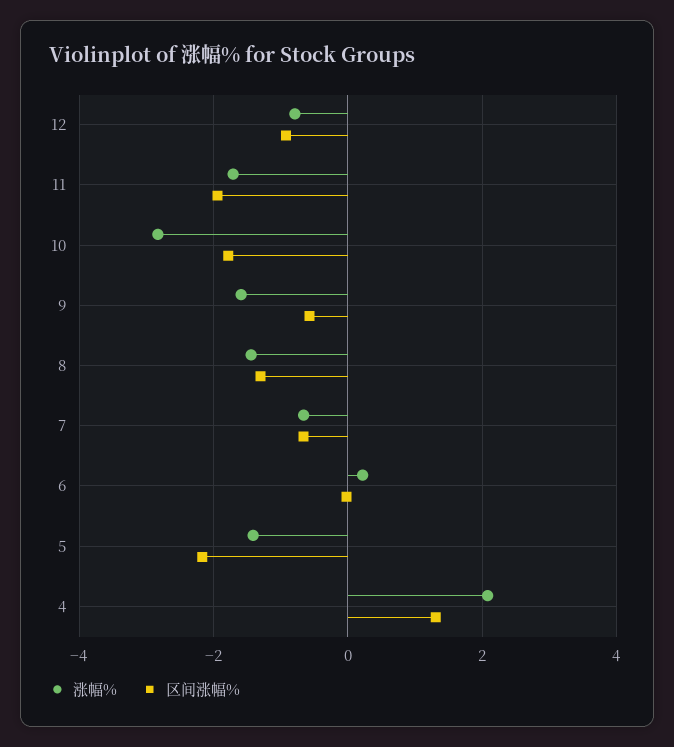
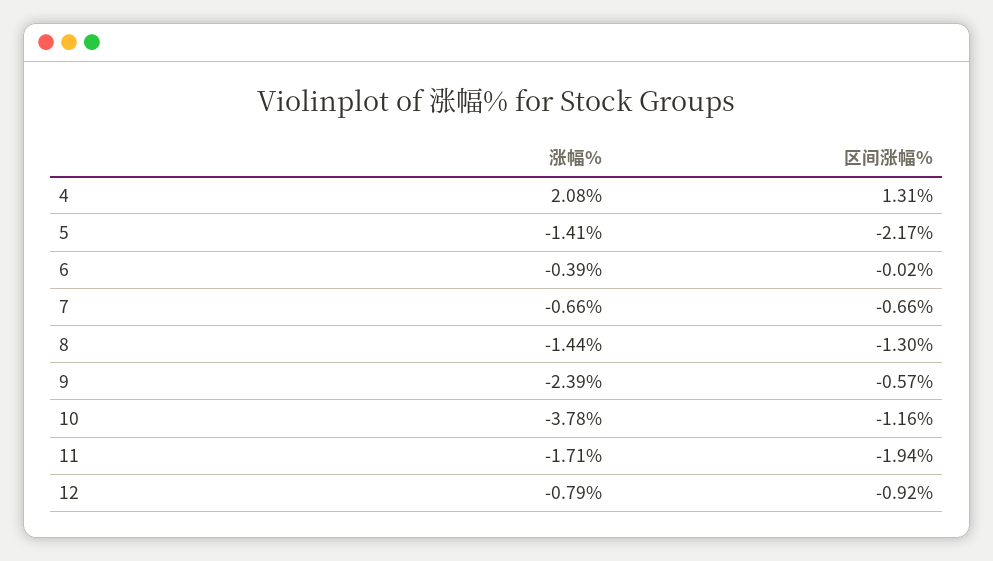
涨幅%, 10: -2.8 -> -3.78
区间涨幅%, 10: -1.8 -> -1.16
涨幅%, 9: -1.6 -> -2.39
涨幅%, 6: 0.2 -> -0.39

